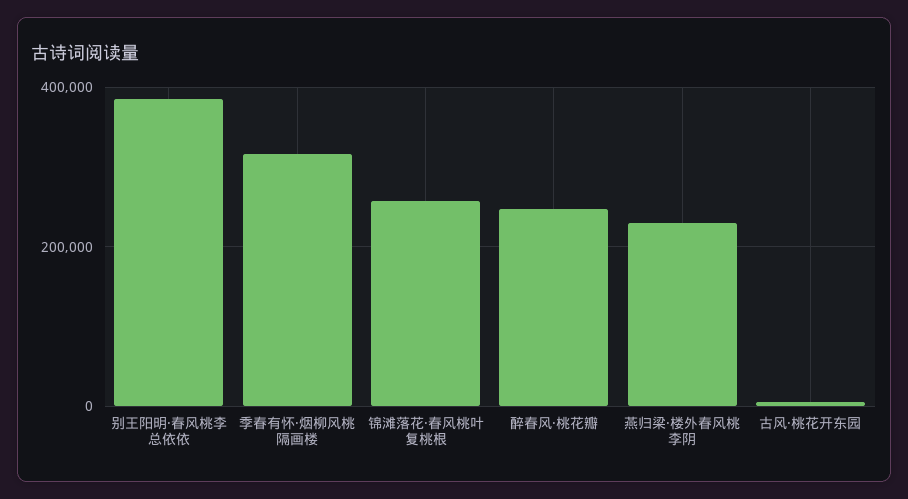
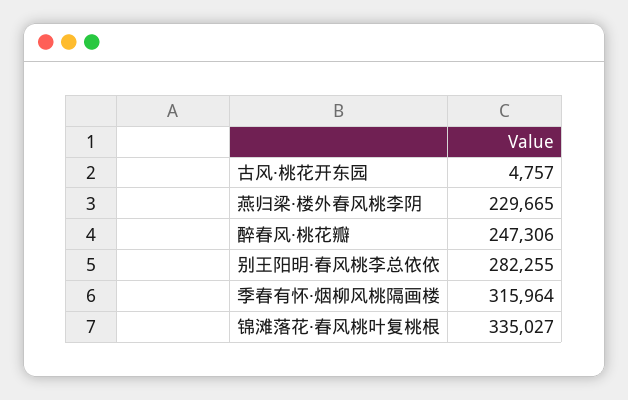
别王阳明·春风桃李总依依: 380000 -> 282255
锦滩落花·春风桃叶复桃根: 260000 -> 335027

